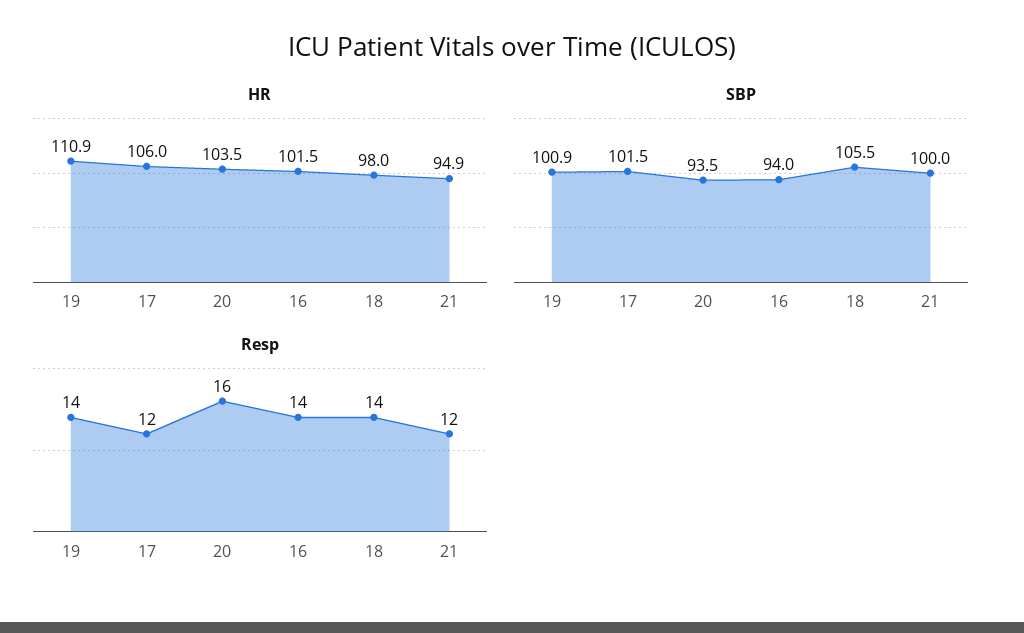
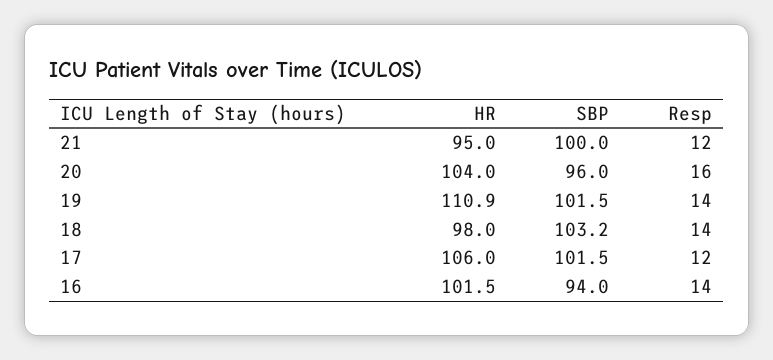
HR, 20: 103.5 -> 104
HR, 21: 94.9 -> 95
SBP, 19: 100.9 -> 101.5
SBP, 20: 93.5 -> 96
SBP, 18: 105.5 -> 103.2

